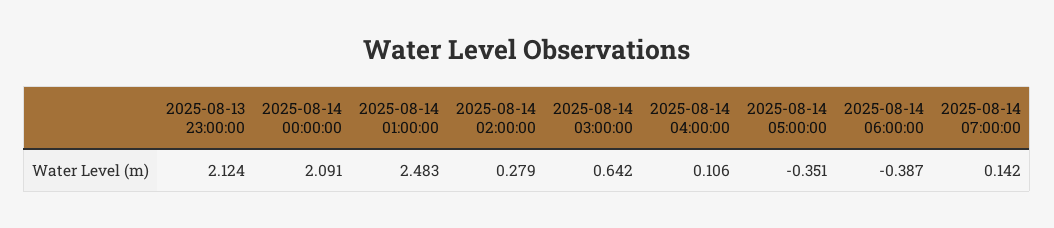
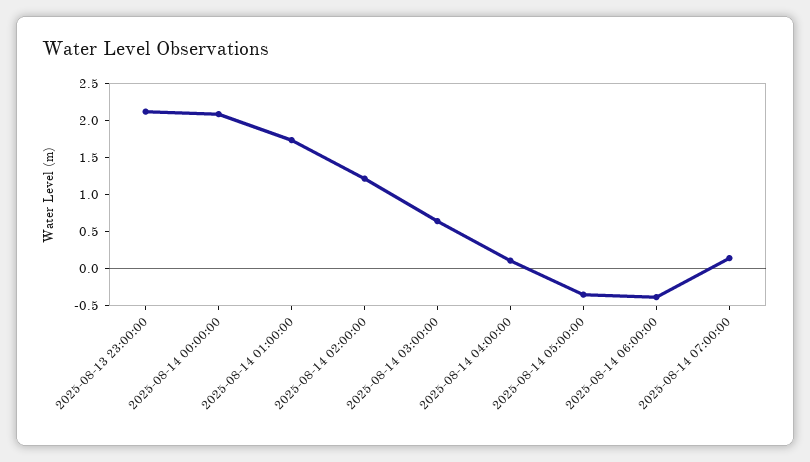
2025-08-14 01:00:00: 2.483 -> 1.75
2025-08-14 02:00:00: 0.279 -> 1.25

